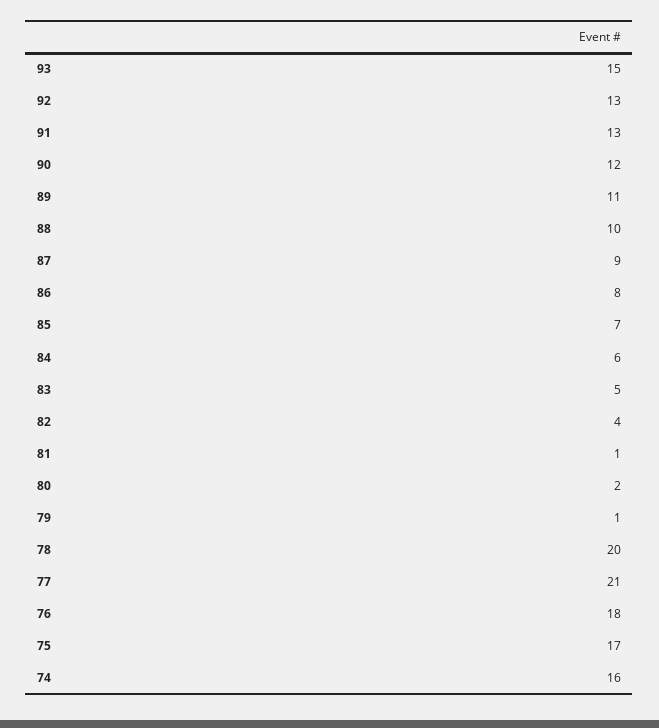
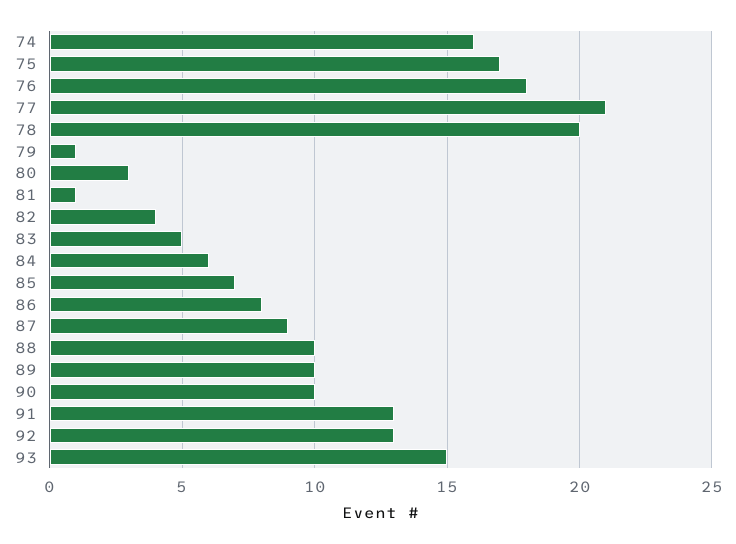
90: 12 -> 10
89: 11 -> 10
80: 2 -> 3

